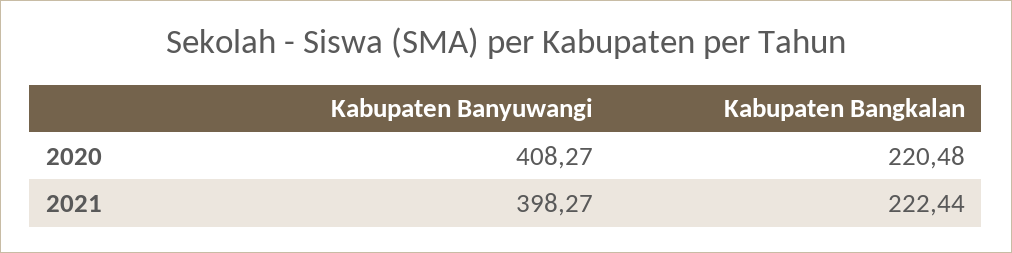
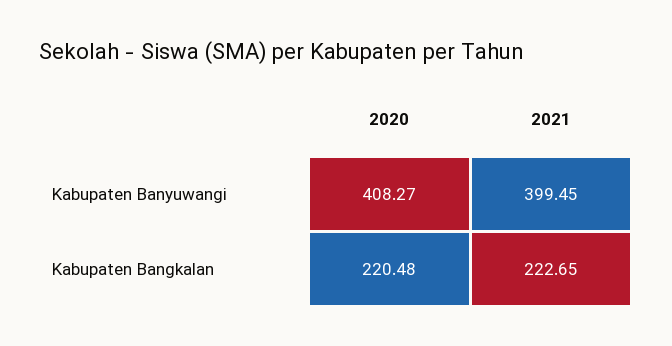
Kabupaten Banyuwangi, 2021: 398.27 -> 399.45
Kabupaten Bangkalan, 2021: 222.44 -> 222.65

